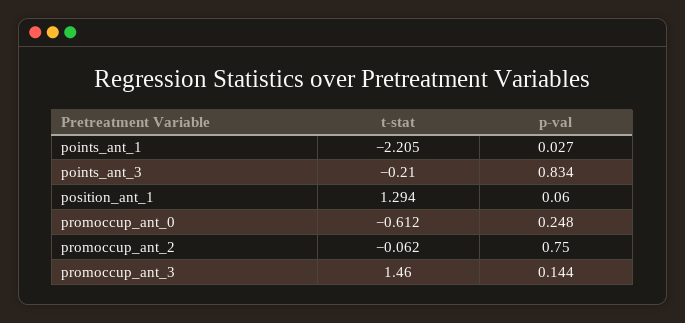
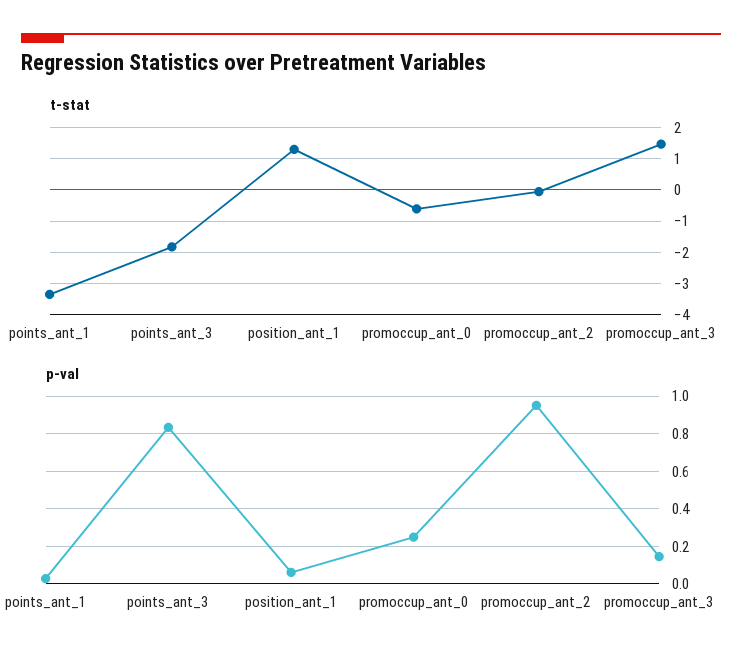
t-stat, points_ant_1: -2.205 -> -3.4
t-stat, points_ant_3: -0.21 -> -1.8
p-val, promoccup_ant_2: 0.75 -> 0.95

